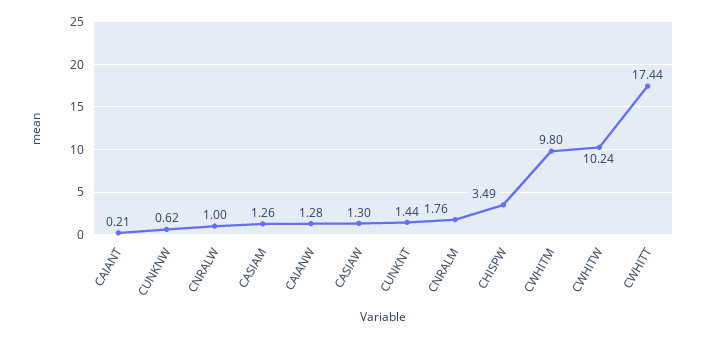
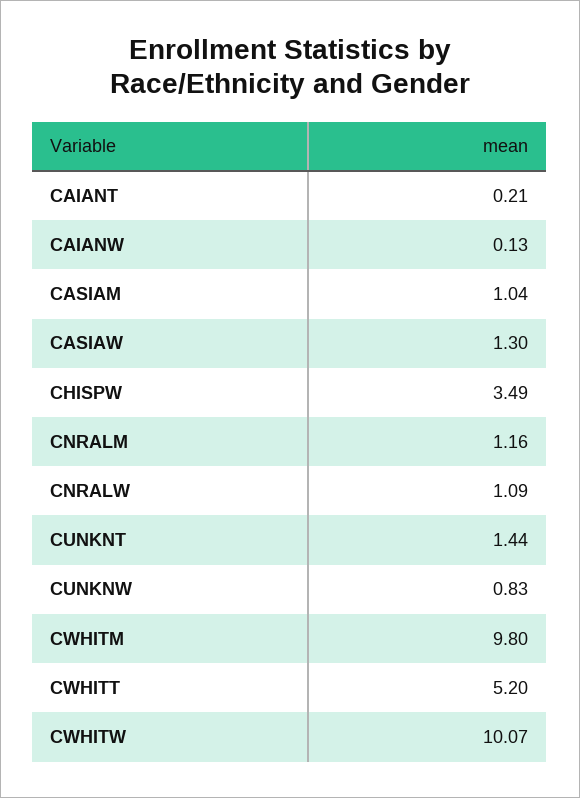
CUNKNW: 0.62 -> 0.83
CNRALW: 1 -> 1.09
CASIAM: 1.26 -> 1.04
CAIANW: 1.28 -> 0.13
CNRALM: 1.76 -> 1.16
CWHITW: 10.24 -> 10.07
CWHITT: 17.44 -> 5.2

